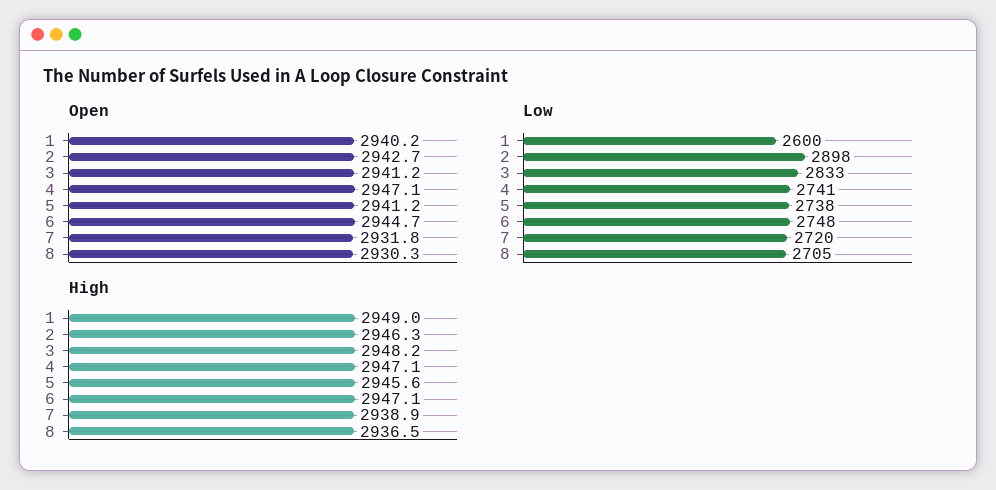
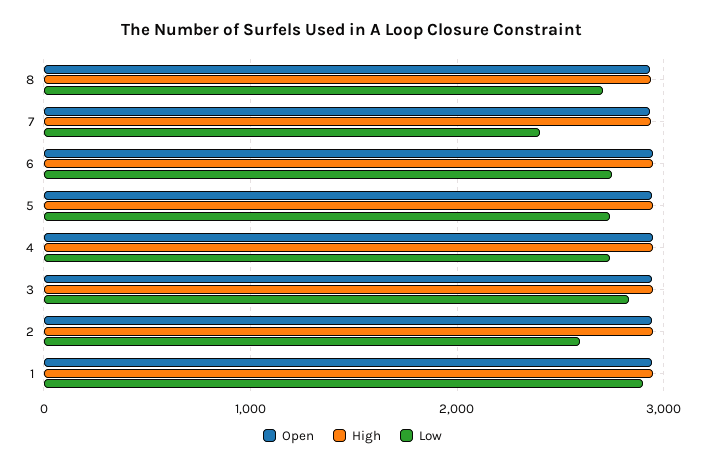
Low, 1: 2600 -> 2900
Low, 2: 2898 -> 2600
Low, 7: 2720 -> 2400

